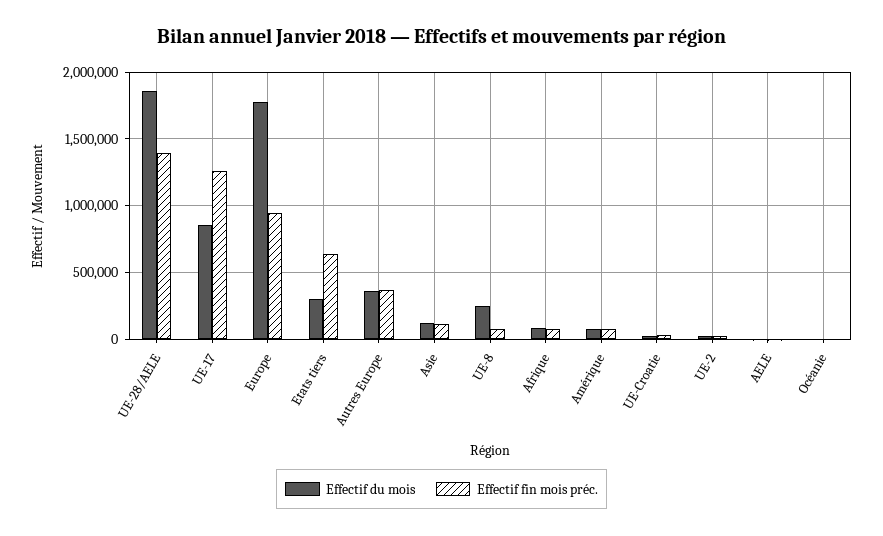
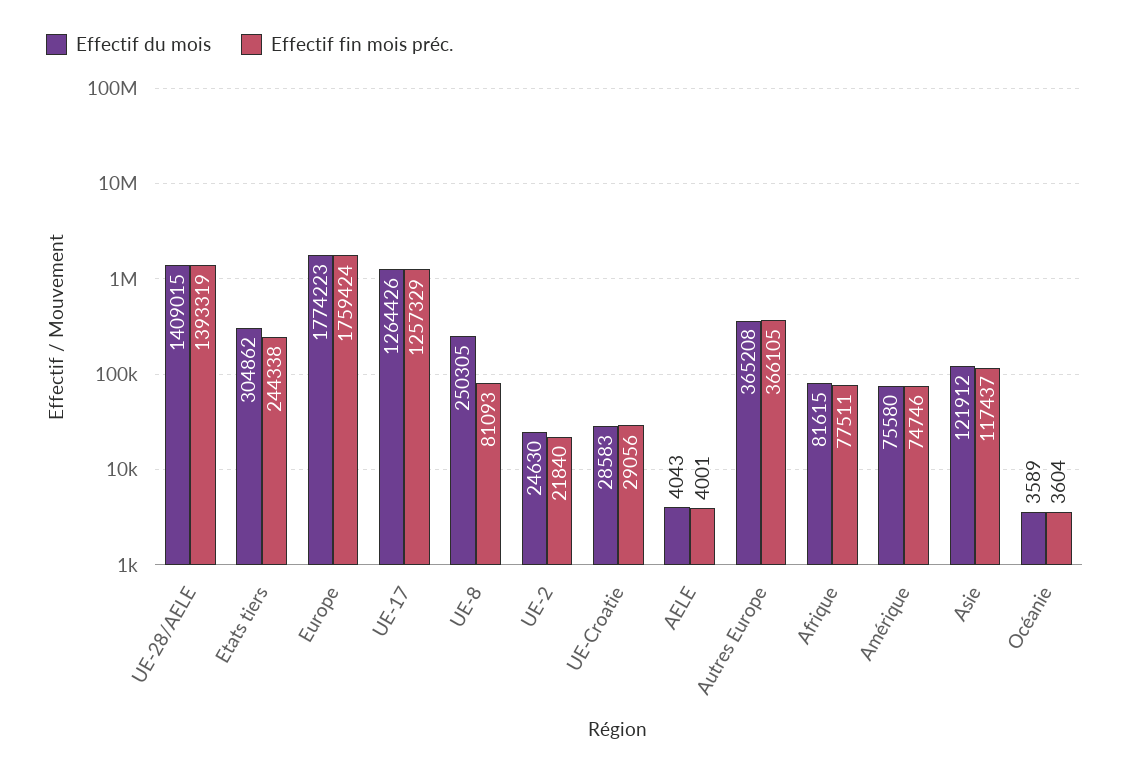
Effectif du mois, UE-28/AELE: 1850000 -> 1409015
Effectif du mois, UE-17: 850000 -> 1264426
Effectif fin mois préc., Europe: 950000 -> 1759424
Effectif fin mois préc., Etats tiers: 650000 -> 244338

